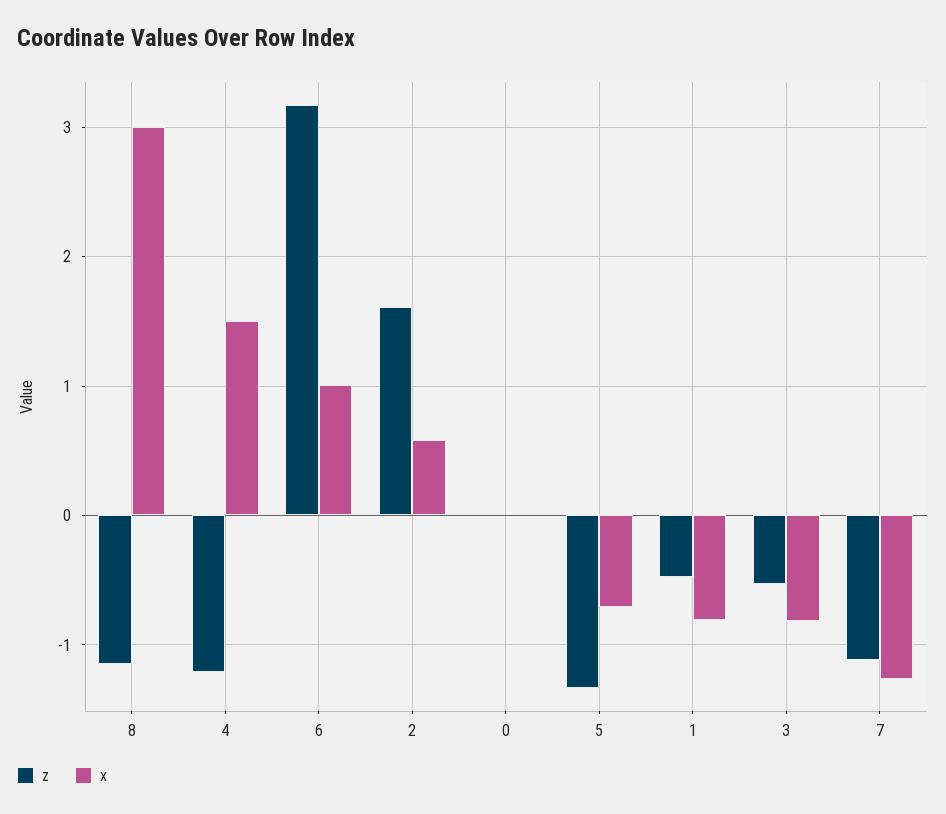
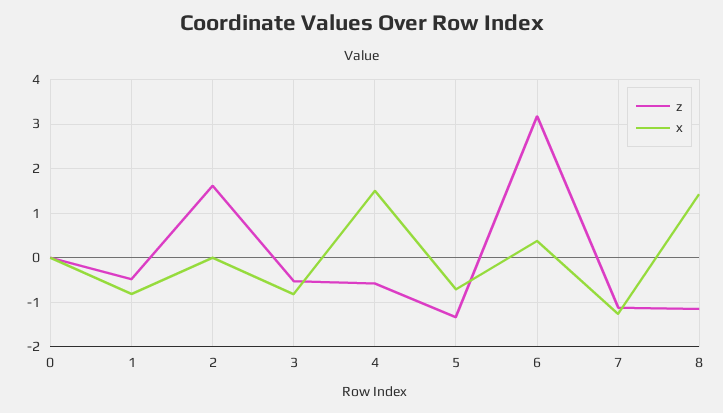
x, 8: 3 -> 1.4
z, 4: -1.2 -> -0.6
x, 6: 1 -> 0.4
x, 2: 0.6 -> 0

